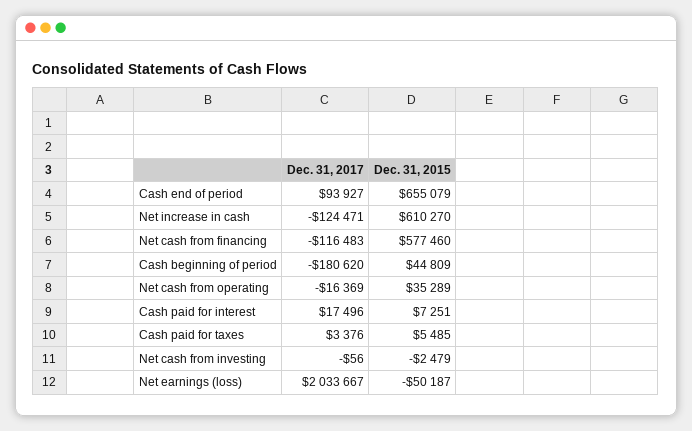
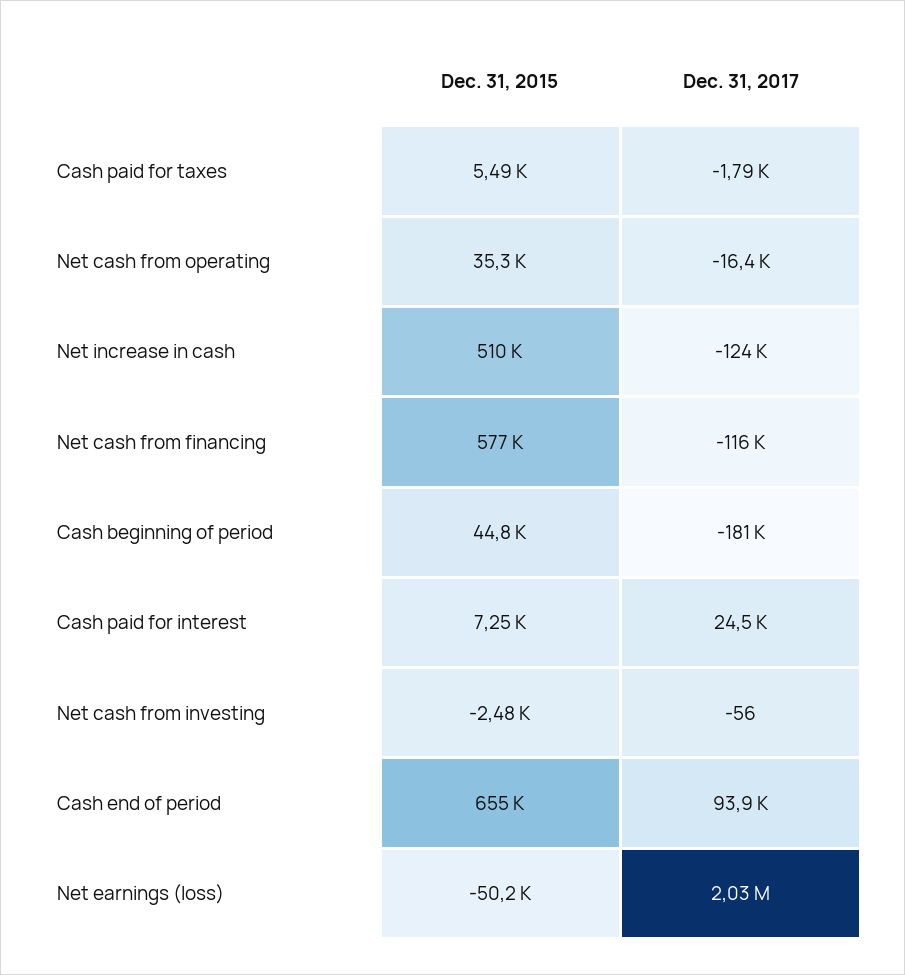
Dec. 31, 2015, Net increase in cash: 610270 -> 510000
Dec. 31, 2017, Cash paid for interest: 17496 -> 24500
Dec. 31, 2017, Cash paid for taxes: 3376 -> -1790

